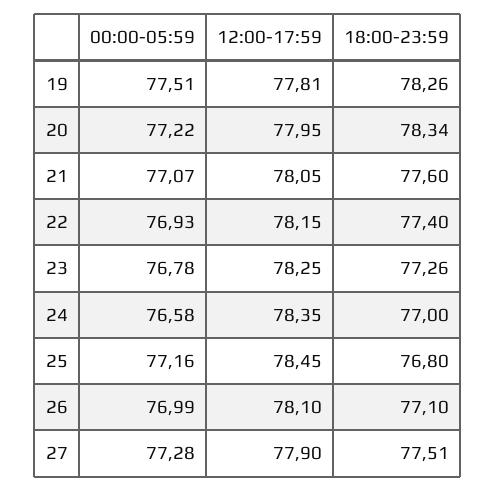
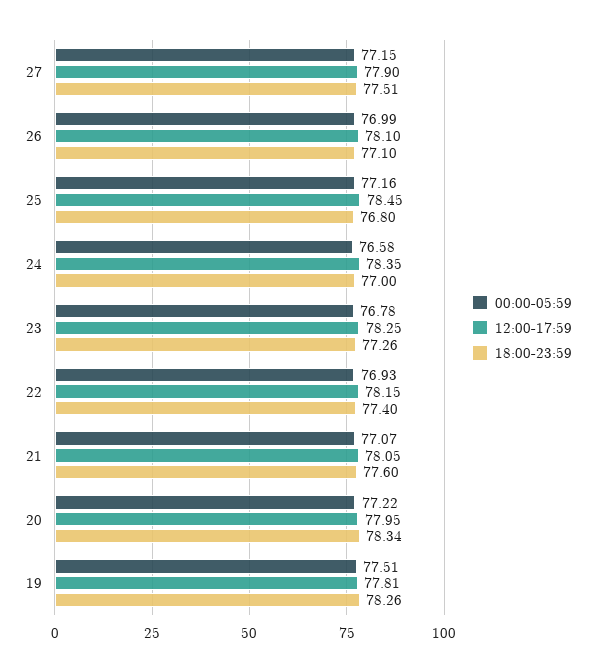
00:00-05:59, 27: 77.28 -> 77.15

